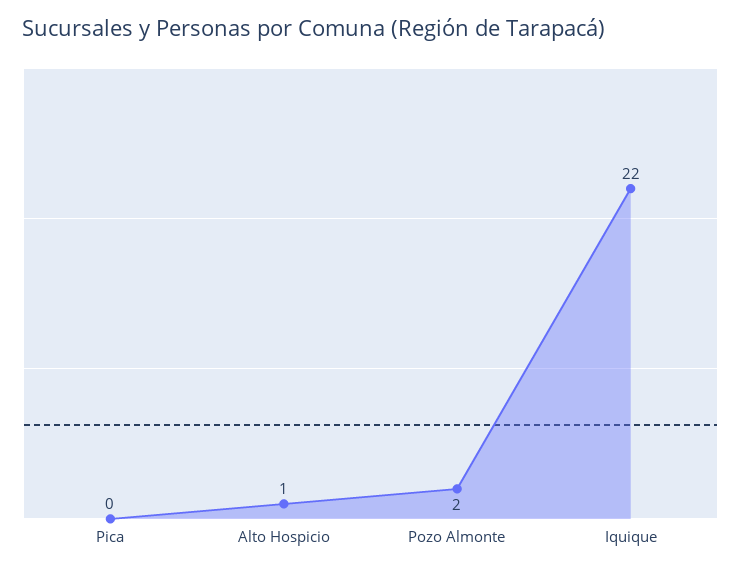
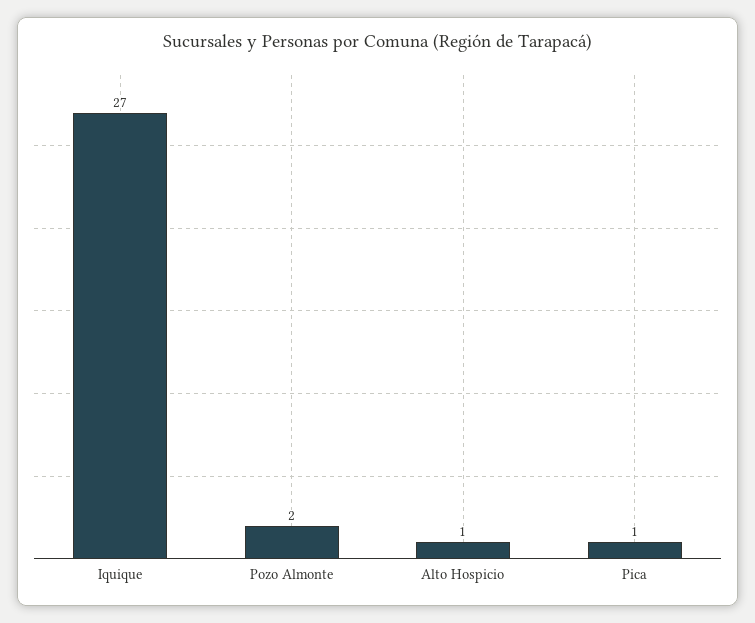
Pica: 0 -> 1
Iquique: 22 -> 27

